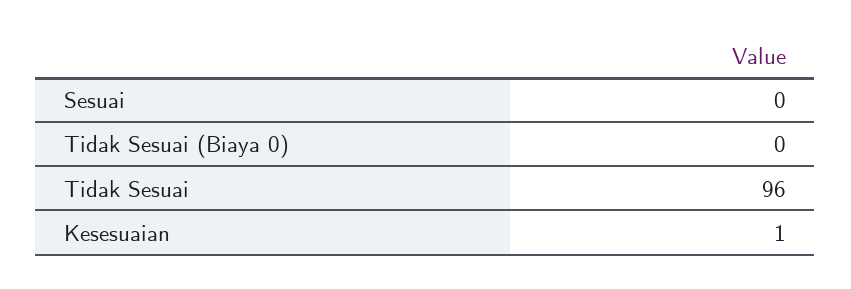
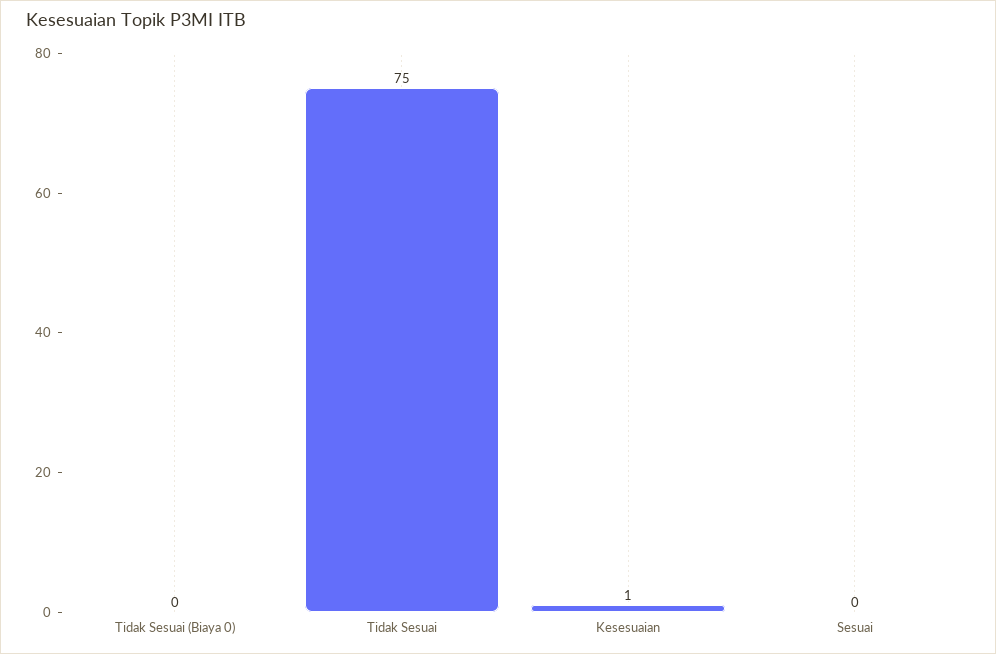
Tidak Sesuai: 96 -> 75

